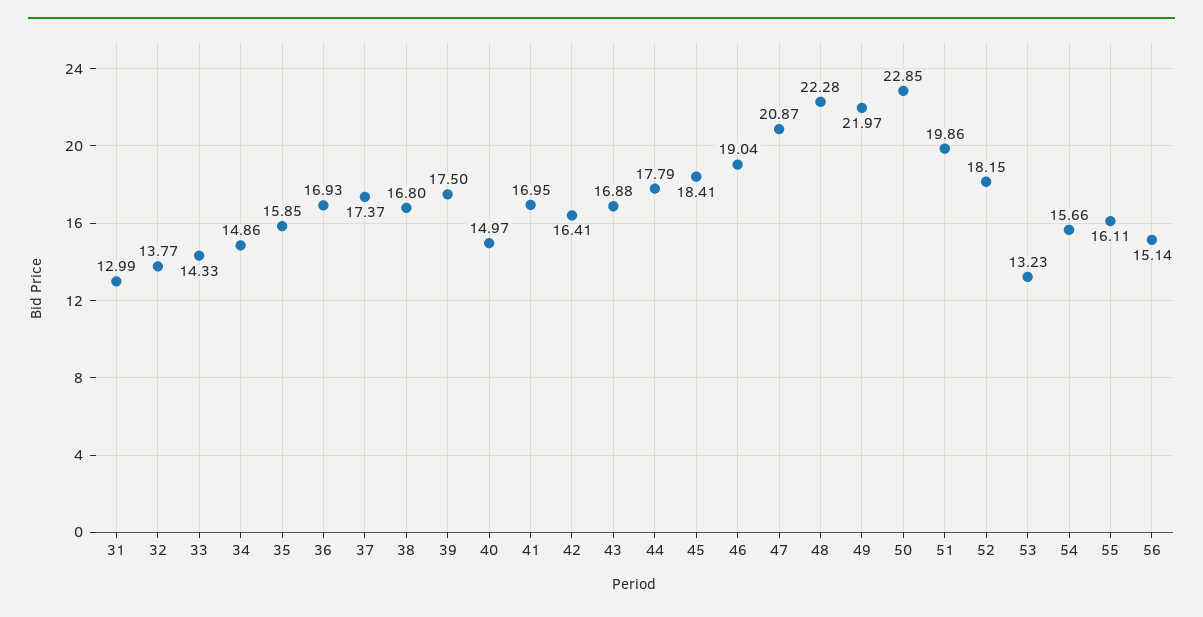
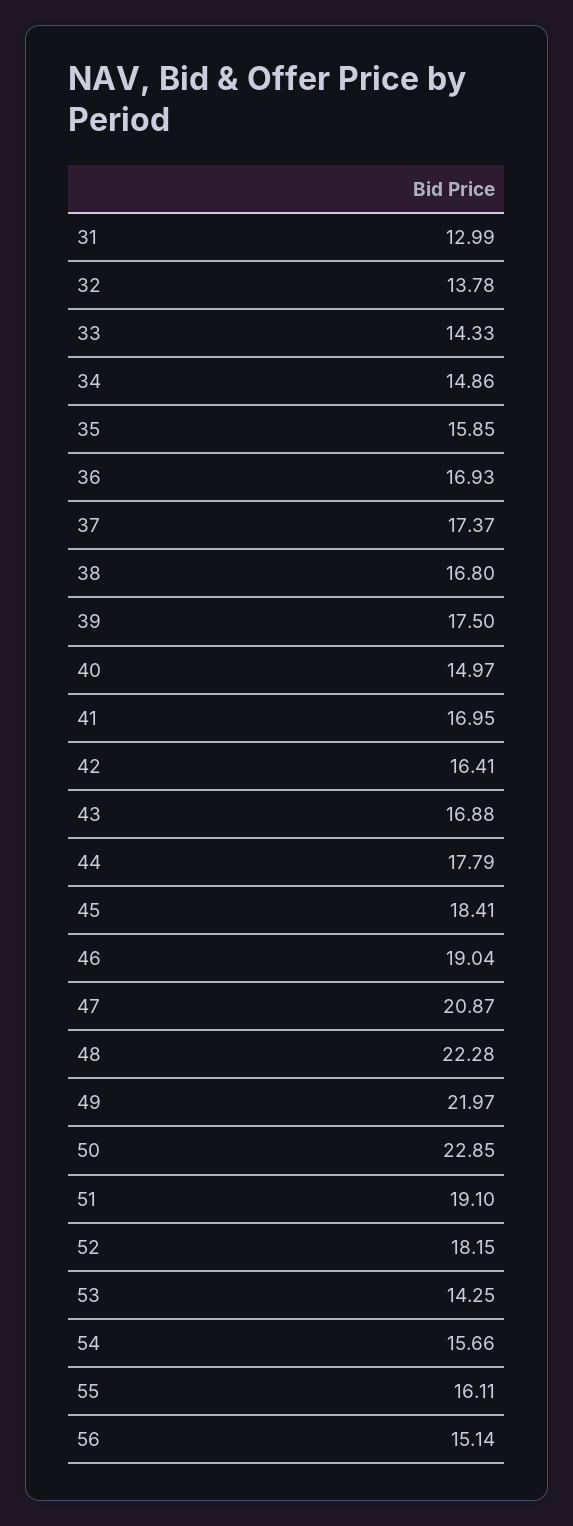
32: 13.77 -> 13.78
51: 19.86 -> 19.1
53: 13.23 -> 14.25

